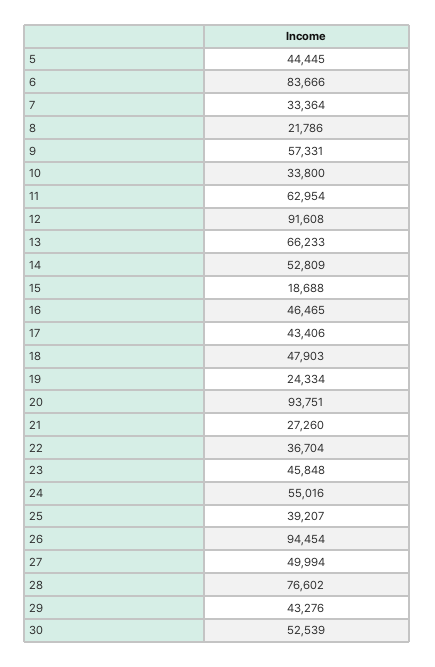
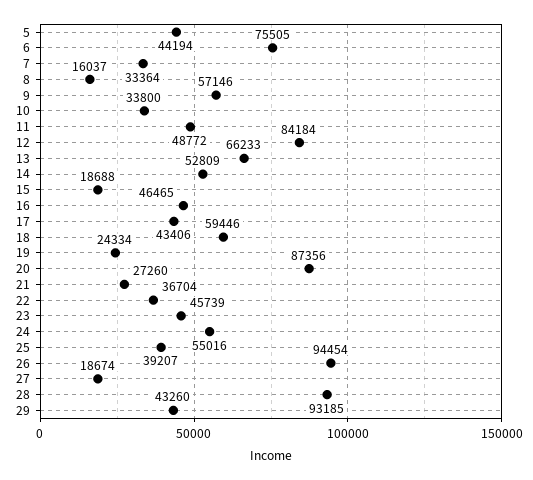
5: 44445 -> 44194
6: 83666 -> 75505
8: 21786 -> 16037
9: 57331 -> 57146
11: 62954 -> 48772
12: 91608 -> 84184
18: 47903 -> 59446
20: 93751 -> 87356
23: 45848 -> 45739
27: 49994 -> 18674
28: 76602 -> 93185
29: 43276 -> 43260
30: 52539 -> none

